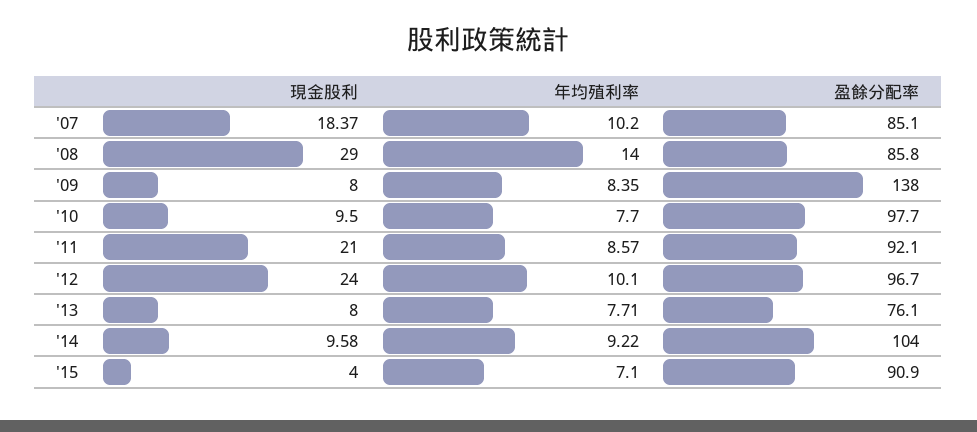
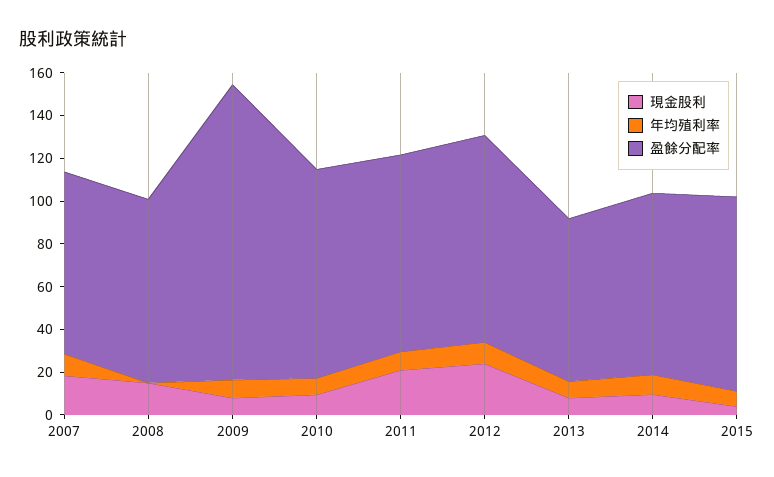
現金股利, '08: 29 -> 15
年均殖利率, '08: 14 -> 0
盈餘分配率, '14: 104 -> 85

